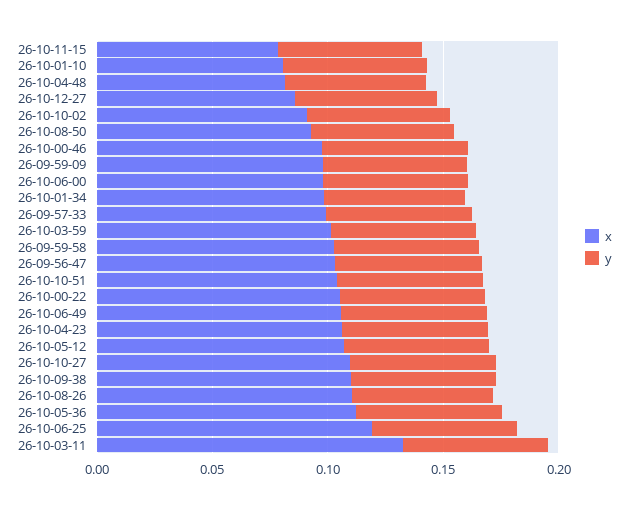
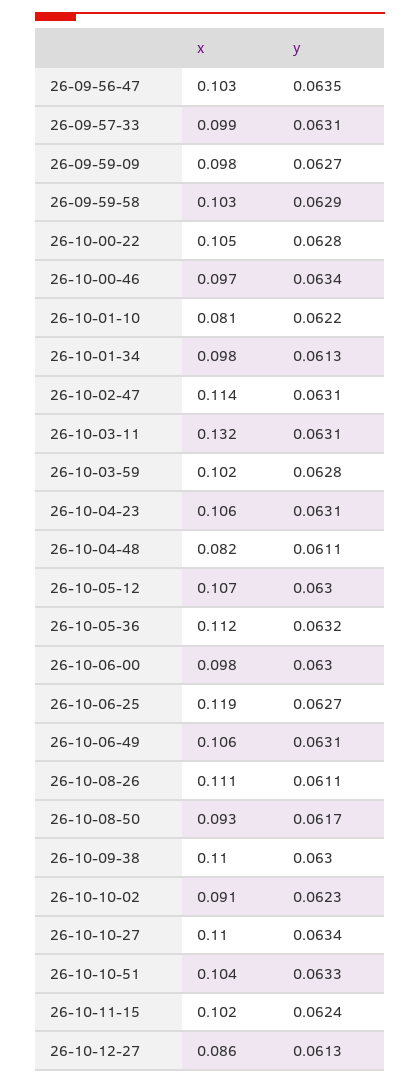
x, 26-10-11-15: 0.08 -> 0.102
x, 26-10-02-47: none -> 0.114
y, 26-10-02-47: none -> 0.0631

